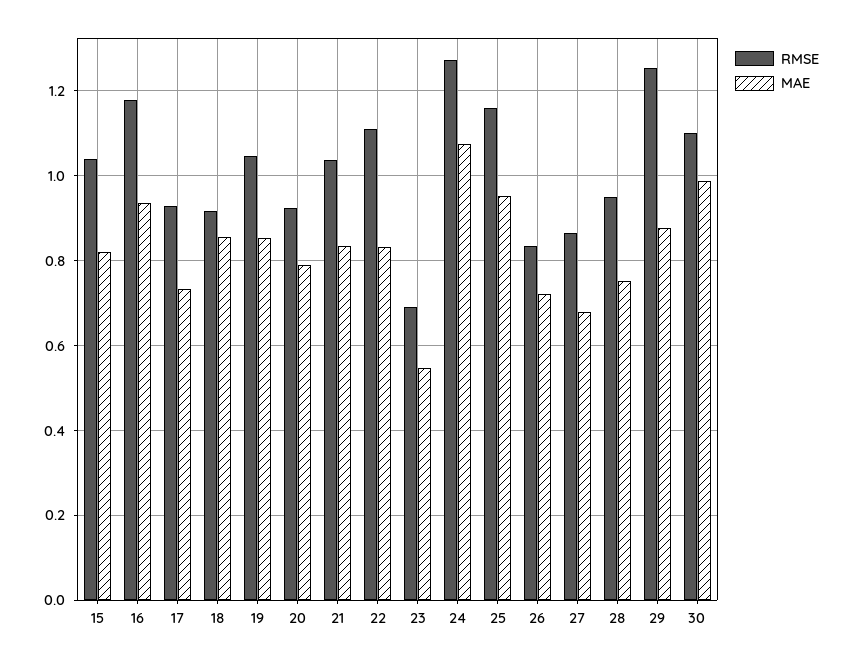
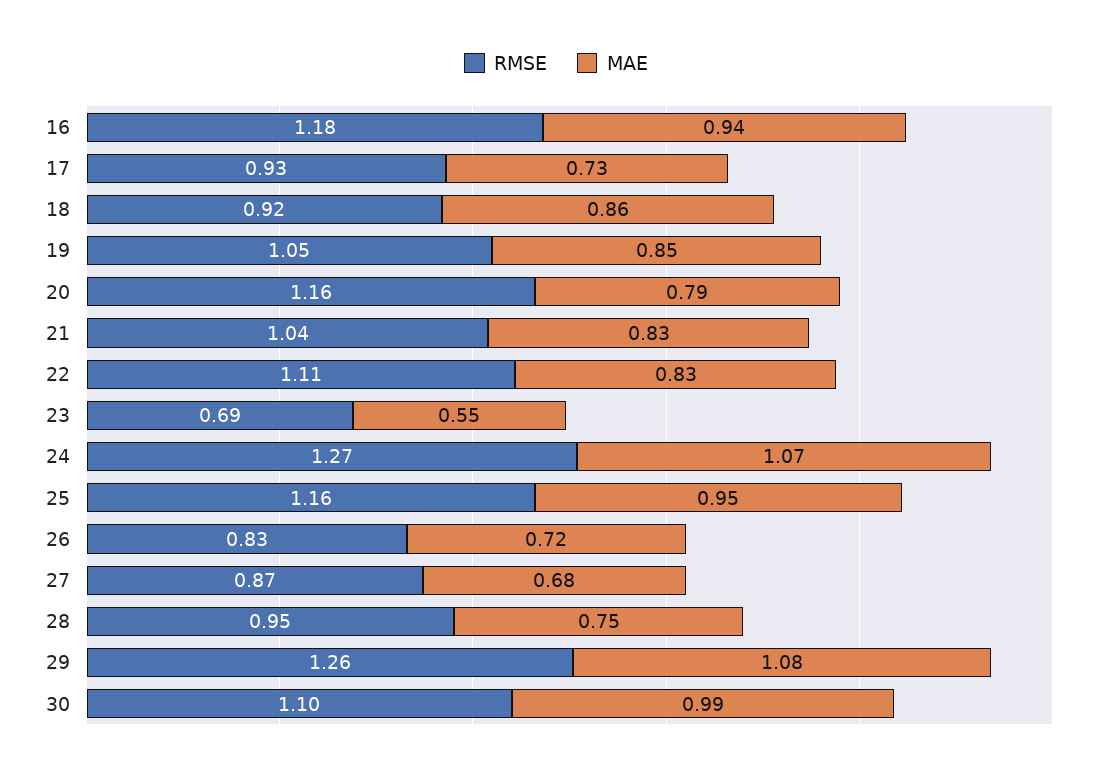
RMSE, 15: 1.04 -> none
MAE, 15: 0.82 -> none
RMSE, 20: 0.92 -> 1.16
MAE, 29: 0.88 -> 1.08

